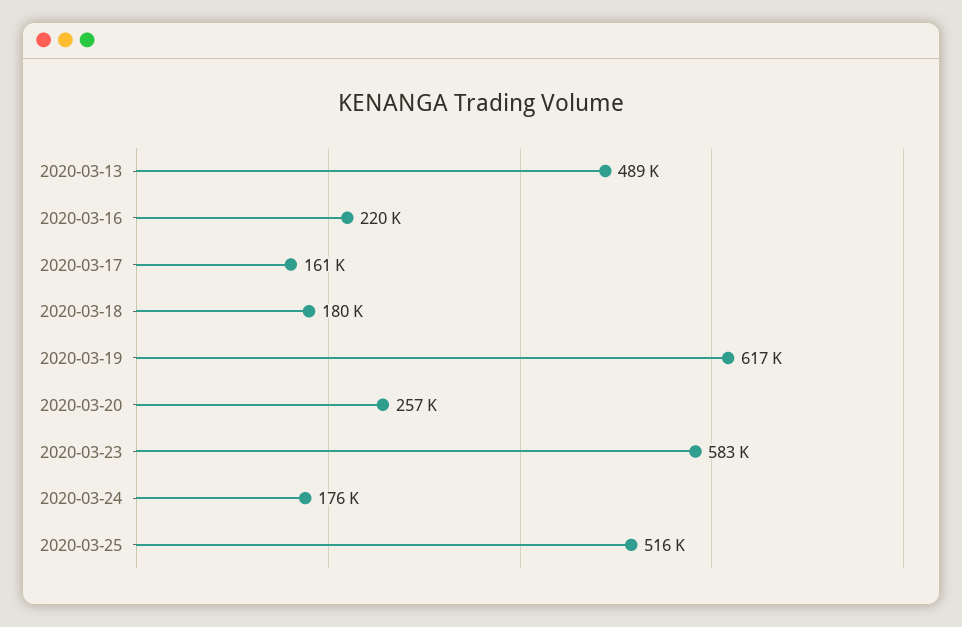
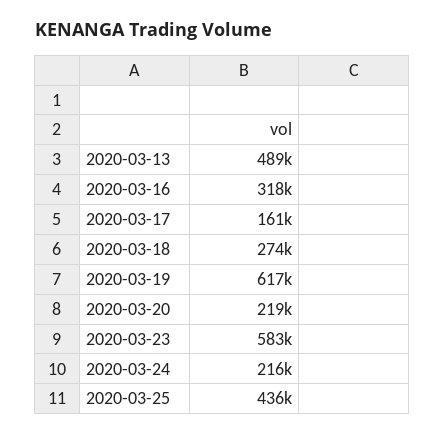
2020-03-16: 220000 -> 318000
2020-03-18: 180000 -> 274000
2020-03-20: 257000 -> 219000
2020-03-24: 176000 -> 216000
2020-03-25: 516000 -> 436000

